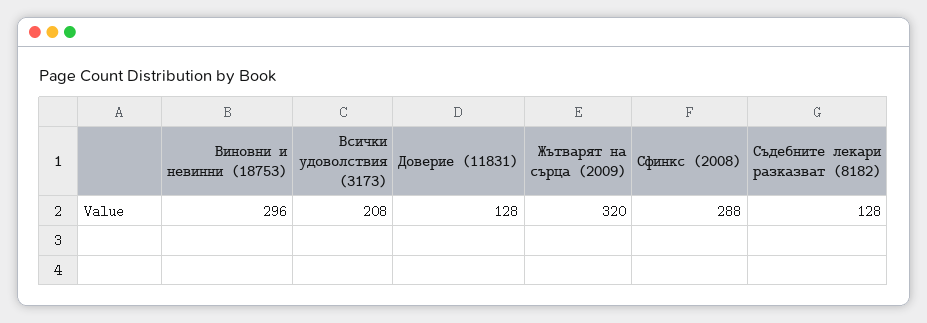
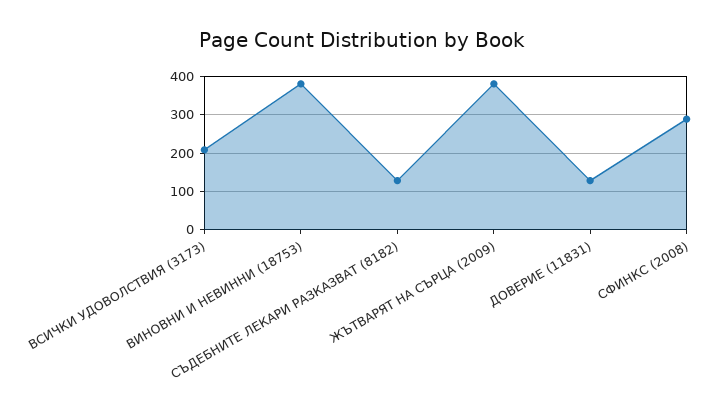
Виновни и невинни (18753): 296 -> 380
Жътварят на сърца (2009): 320 -> 380

